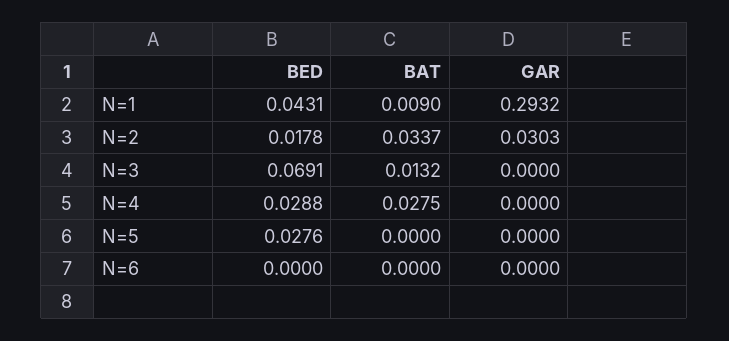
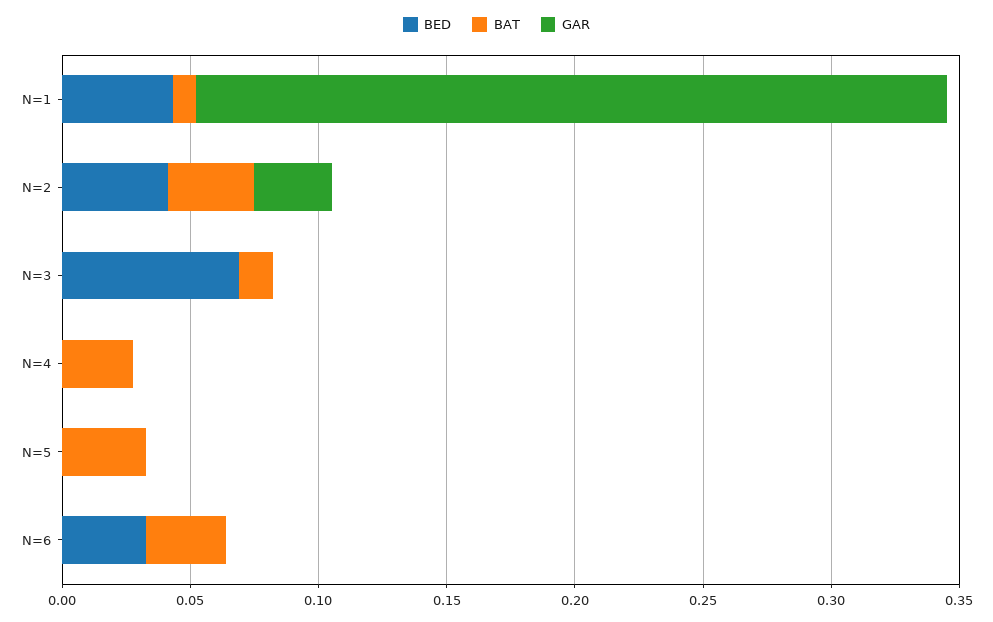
BED, N=2: 0.0178 -> 0.04
BED, N=4: 0.0288 -> 0
BED, N=5: 0.0276 -> 0
BAT, N=5: 0 -> 0.03
BED, N=6: 0 -> 0.03
BAT, N=6: 0 -> 0.03

